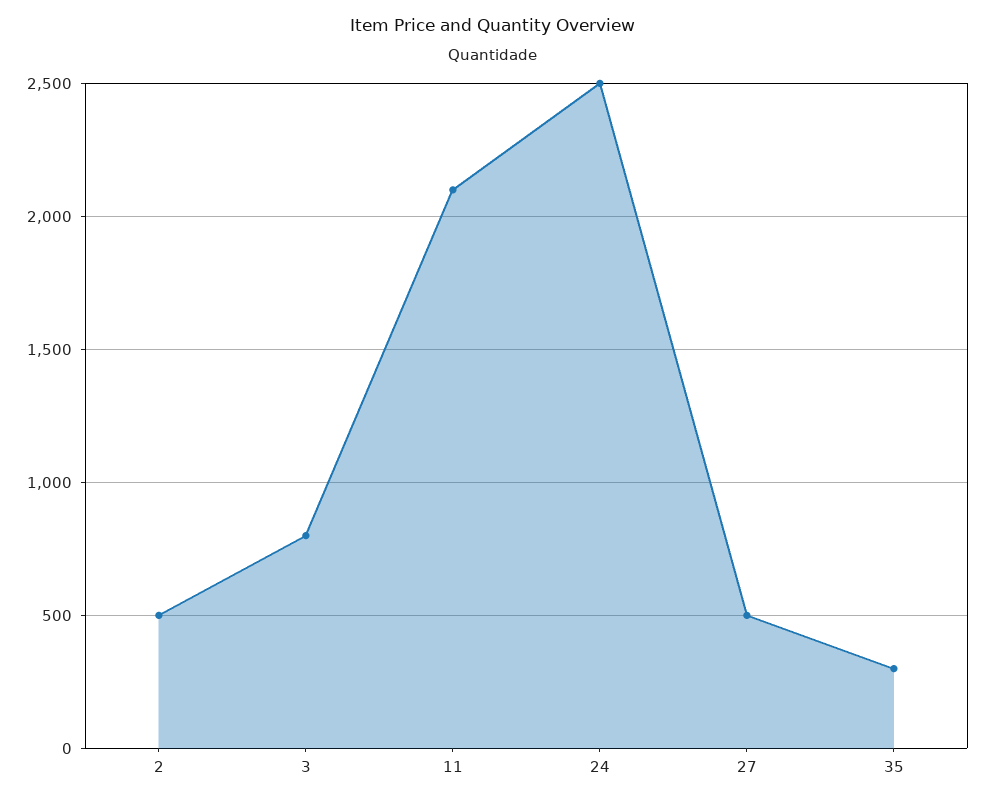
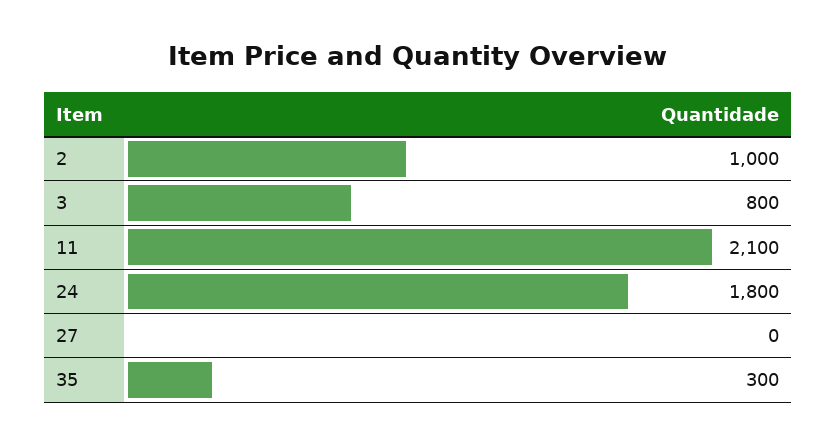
2: 500 -> 1000
24: 2500 -> 1800
27: 500 -> 0

